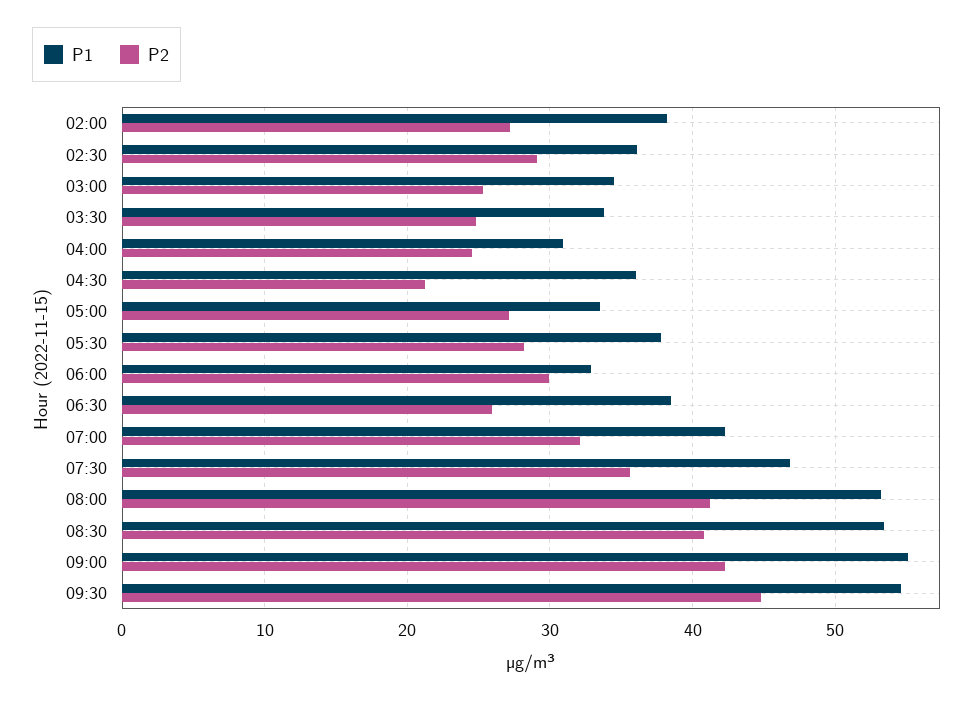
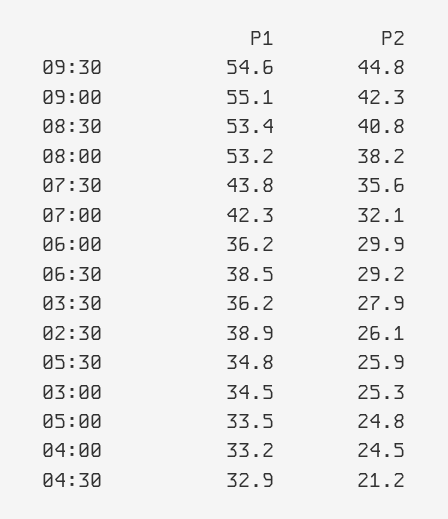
P1, 02:00: 38 -> none
P2, 02:00: 27 -> none
P1, 02:30: 36 -> 38.9
P2, 02:30: 29 -> 26.1
P1, 03:30: 34 -> 36.2
P2, 03:30: 25 -> 27.9
P1, 04:00: 31 -> 33.2
P1, 04:30: 36 -> 32.9
P2, 05:00: 27 -> 24.8
P1, 05:30: 38 -> 34.8
P2, 05:30: 28 -> 25.9
P1, 06:00: 33 -> 36.2
P2, 06:30: 26 -> 29.2
P1, 07:30: 47 -> 43.8
P2, 08:00: 41 -> 38.2

